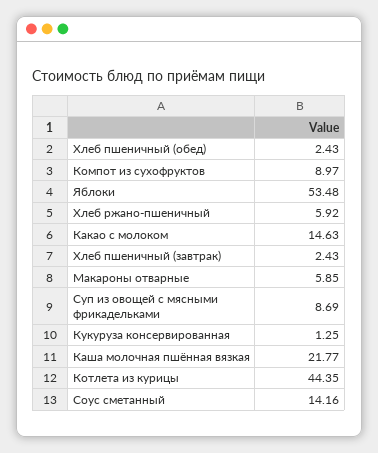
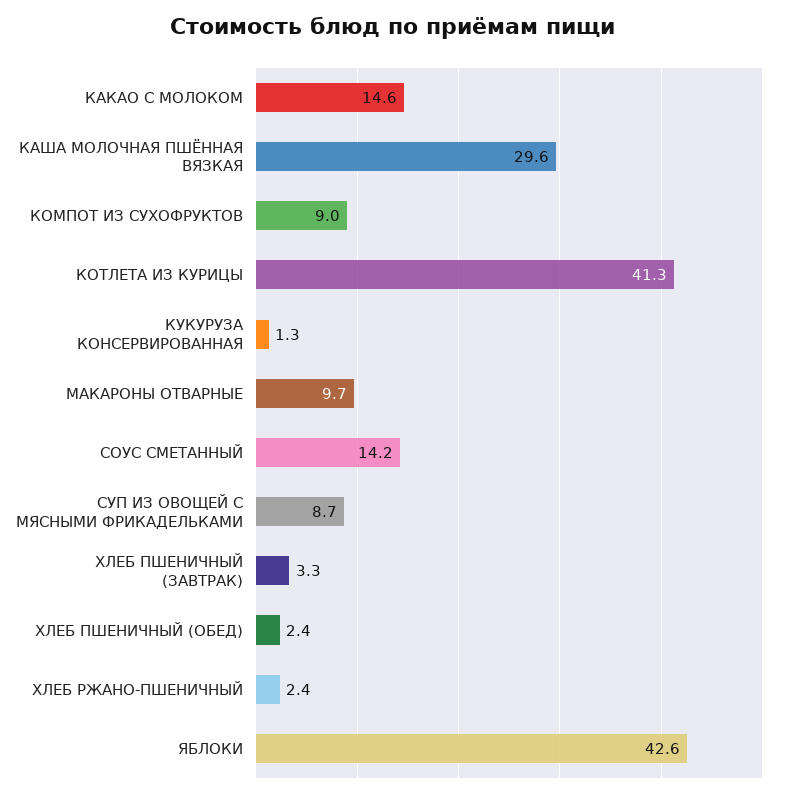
Яблоки: 53.48 -> 42.6
Хлеб ржано-пшеничный: 5.92 -> 2.4
Хлеб пшеничный (завтрак): 2.43 -> 3.3
Макароны отварные: 5.85 -> 9.7
Каша молочная пшённая вязкая: 21.77 -> 29.6
Котлета из курицы: 44.35 -> 41.3

